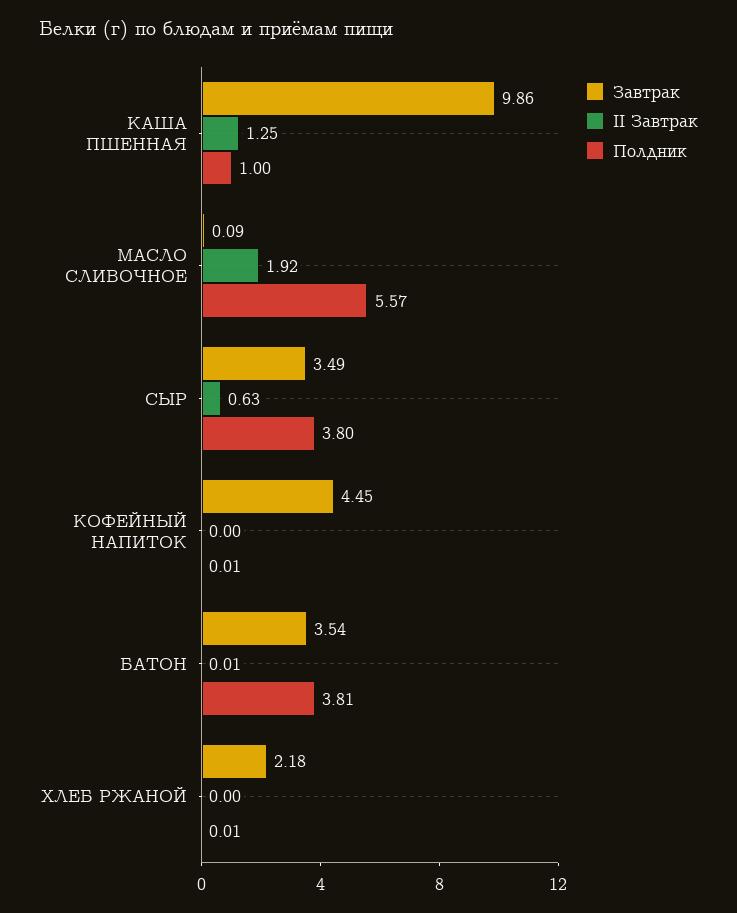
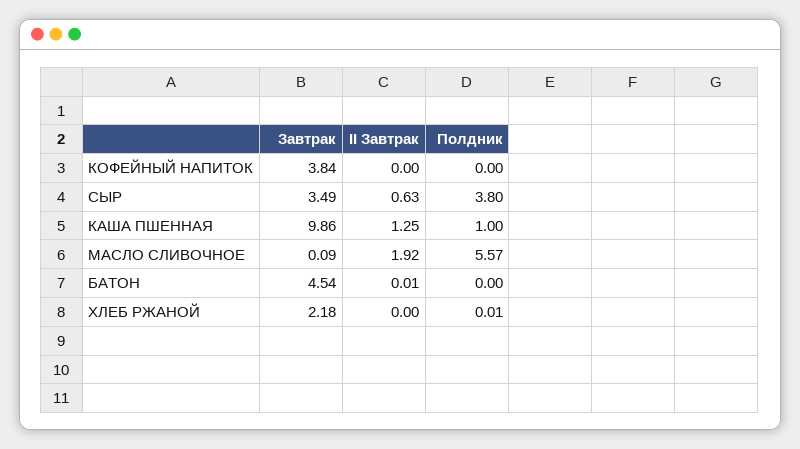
Завтрак, КОФЕЙНЫЙ НАПИТОК: 4.45 -> 3.84
Полдник, КОФЕЙНЫЙ НАПИТОК: 0.01 -> 0
Завтрак, БАТОН: 3.54 -> 4.54
Полдник, БАТОН: 3.81 -> 0

